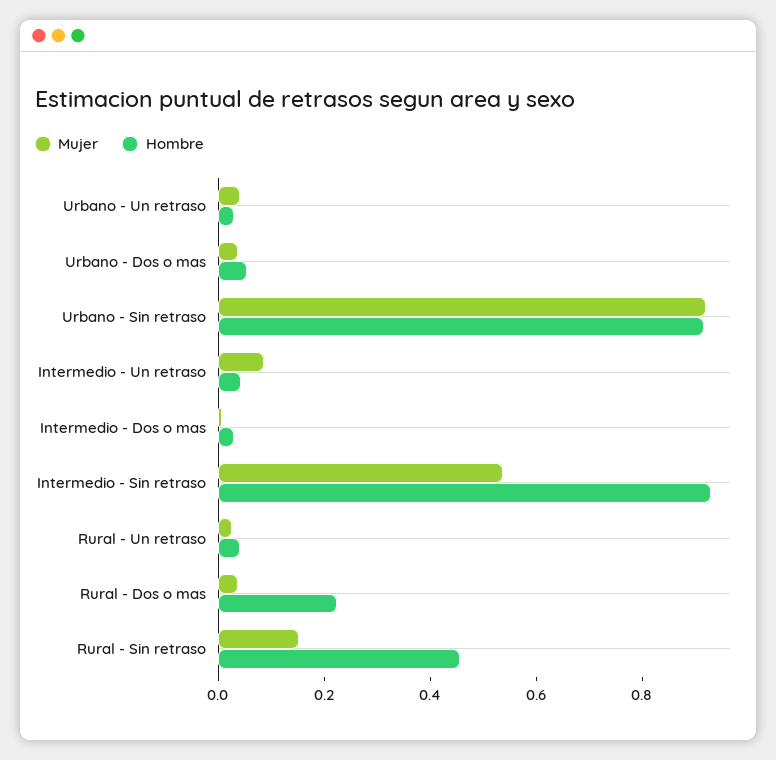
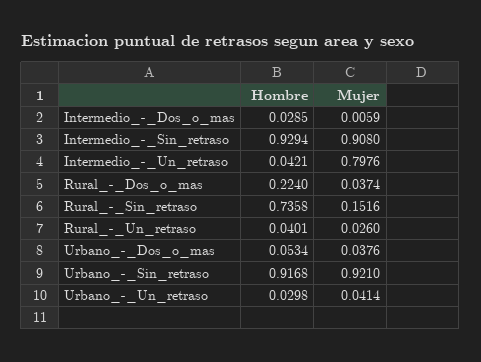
Mujer, Intermedio - Un retraso: 0.1 -> 0.7976
Mujer, Intermedio - Sin retraso: 0.55 -> 0.908
Hombre, Rural - Sin retraso: 0.45 -> 0.7358

